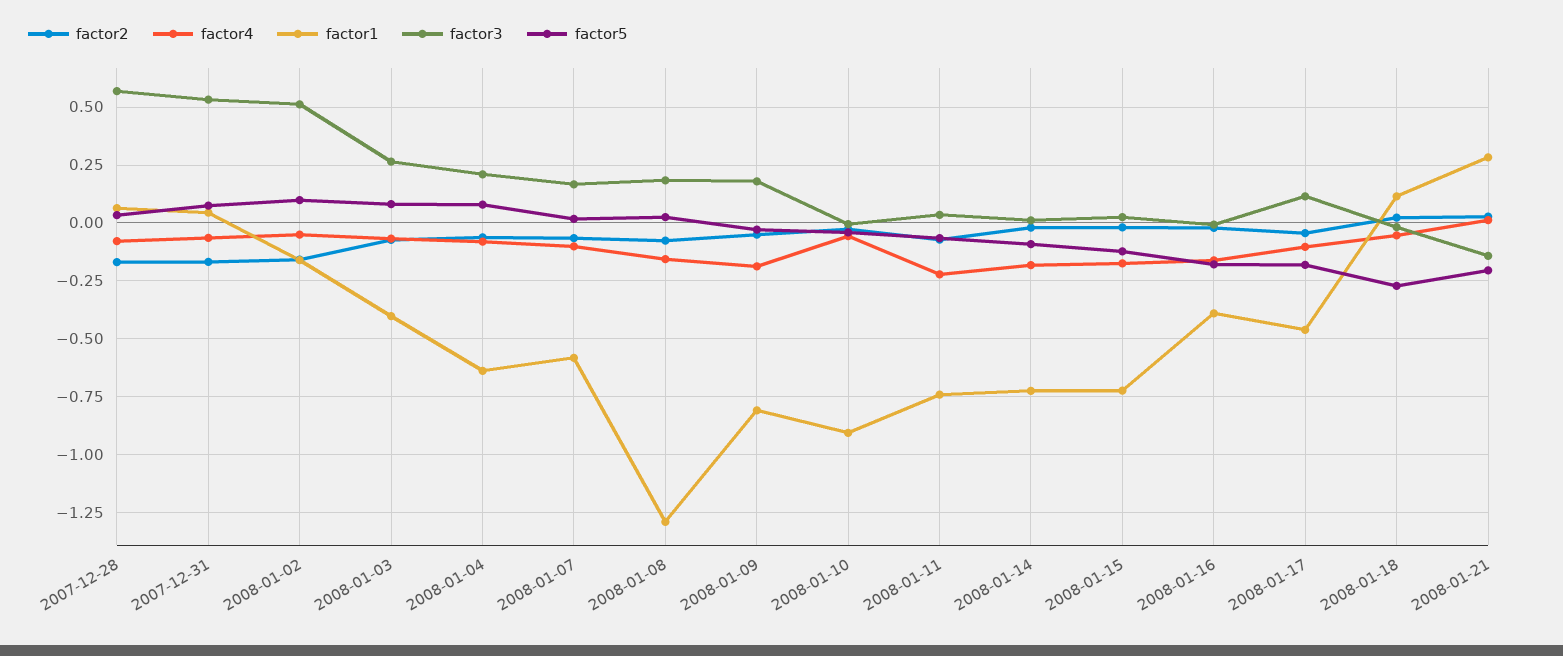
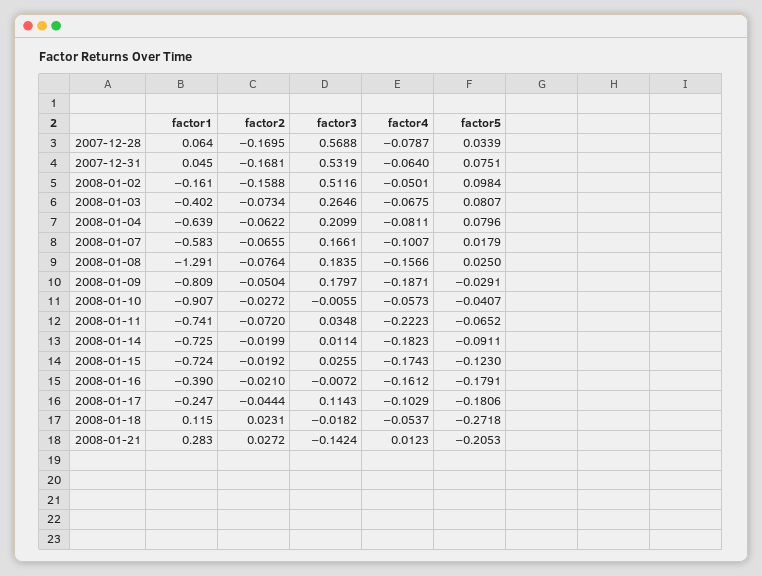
factor1, 2008-01-17: -0.45 -> -0.247

